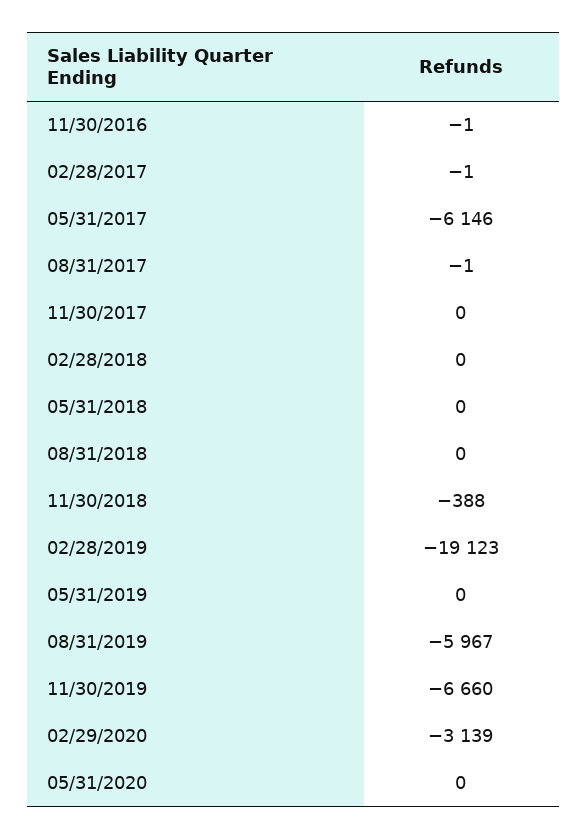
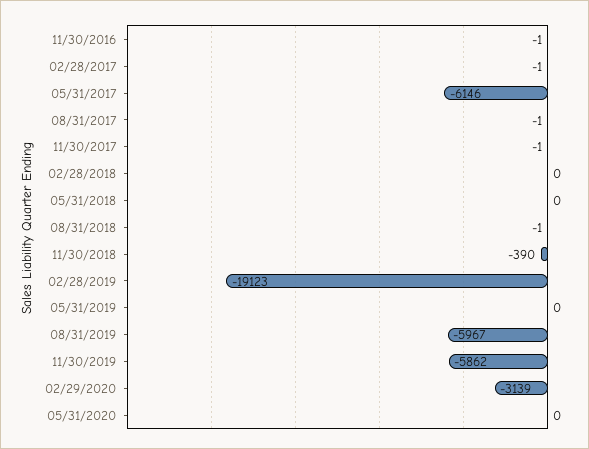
11/30/2017: 0 -> -1
08/31/2018: 0 -> -1
11/30/2018: -388 -> -390
11/30/2019: -6660 -> -5862

